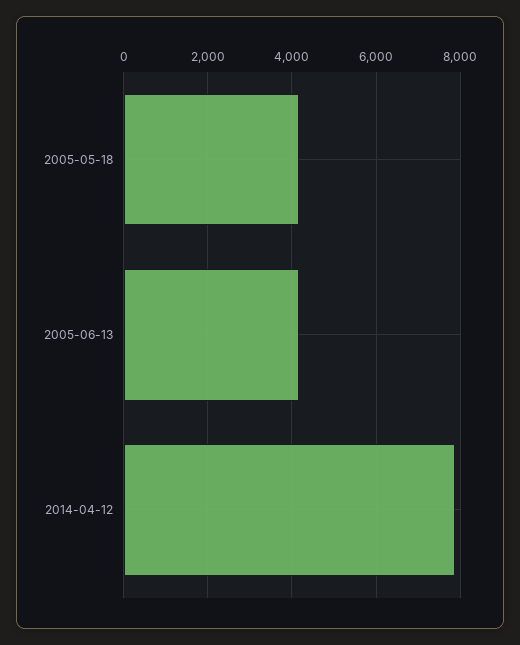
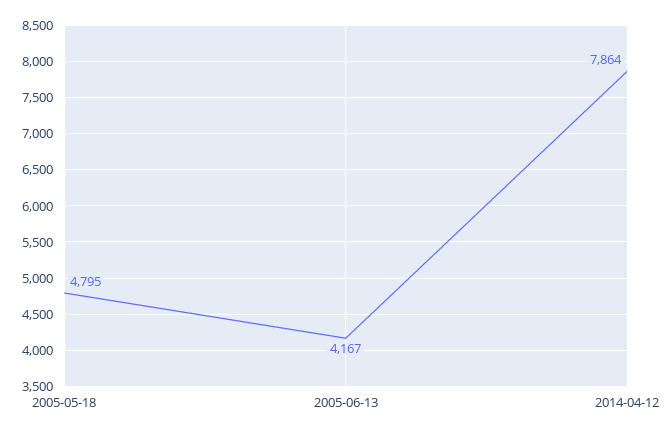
2005-05-18: 4200 -> 4795

